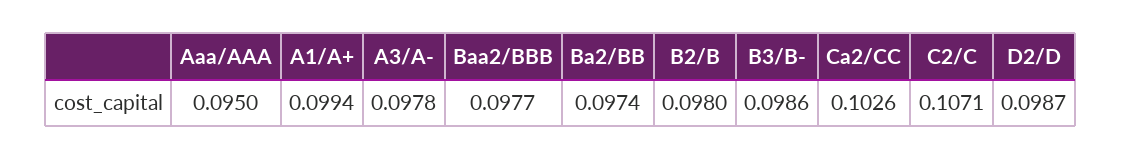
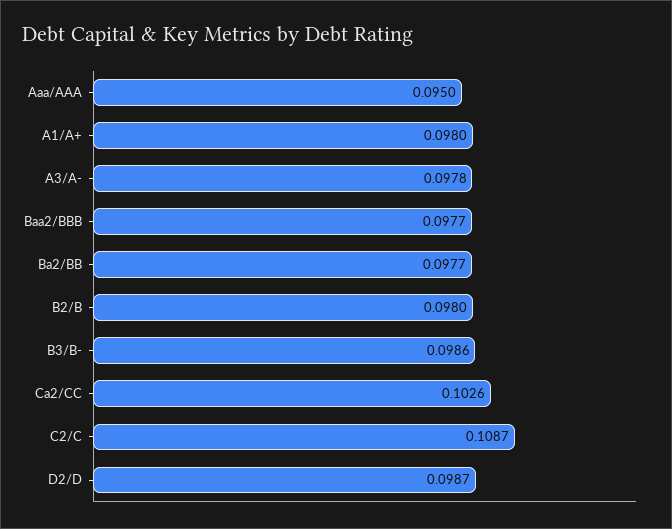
A1/A+: 0.0994 -> 0.098
Ba2/BB: 0.0974 -> 0.0977
C2/C: 0.1071 -> 0.1087

